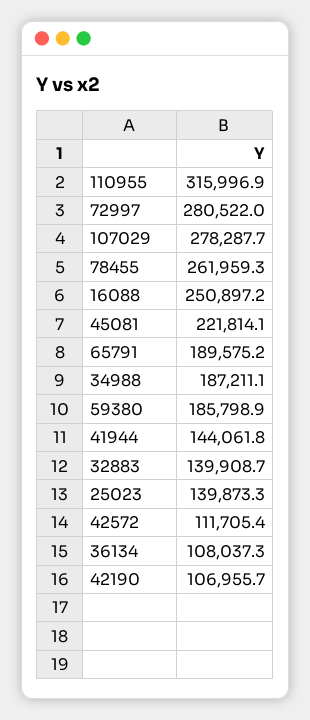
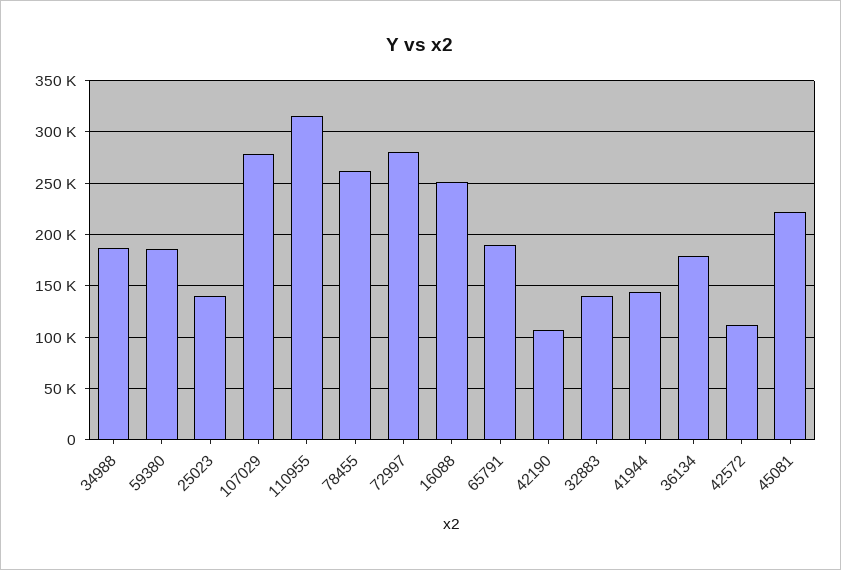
36134: 108037.3 -> 180000

